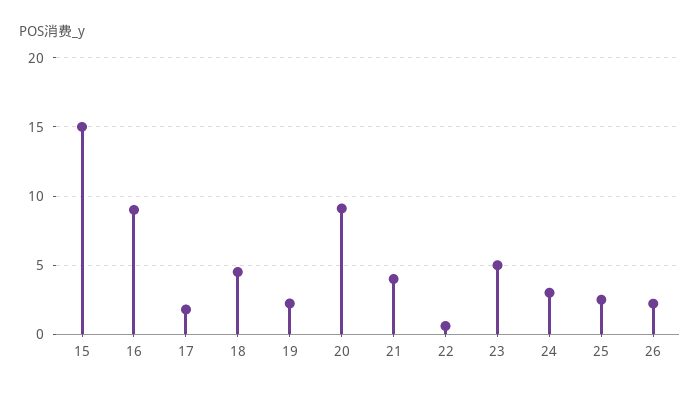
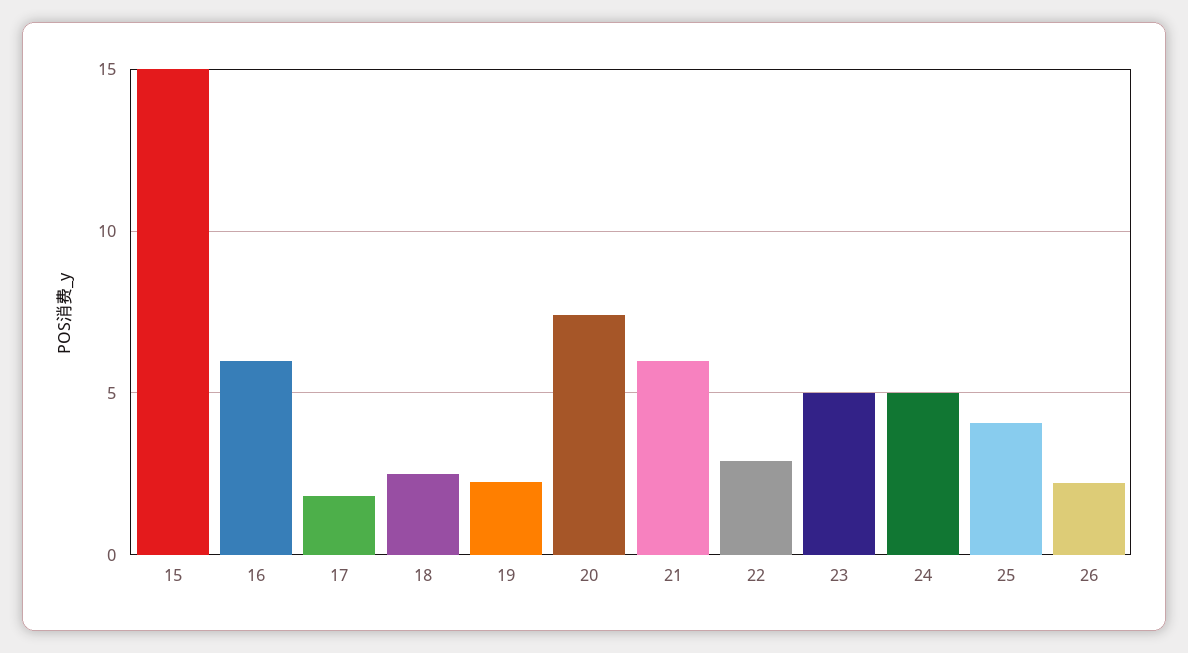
16: 9 -> 6
18: 4.5 -> 2.5
20: 9 -> 7.5
21: 4 -> 6
22: 0.5 -> 3
24: 3 -> 5
25: 2.5 -> 4

